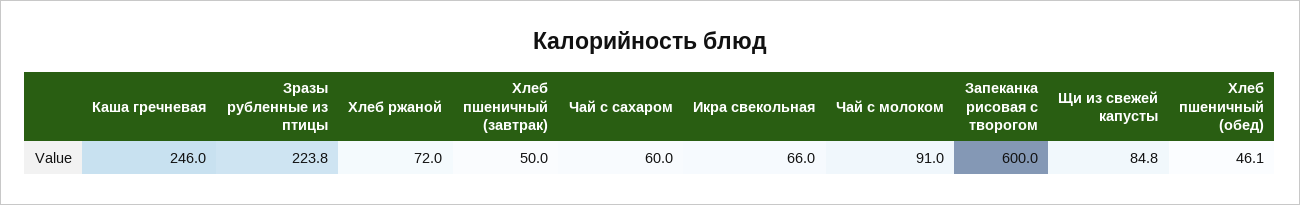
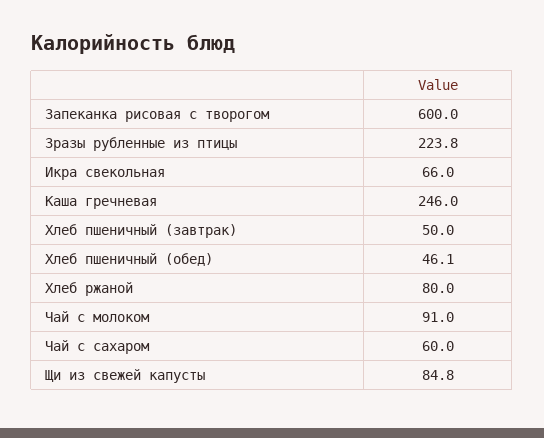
Хлеб ржаной: 72 -> 80

